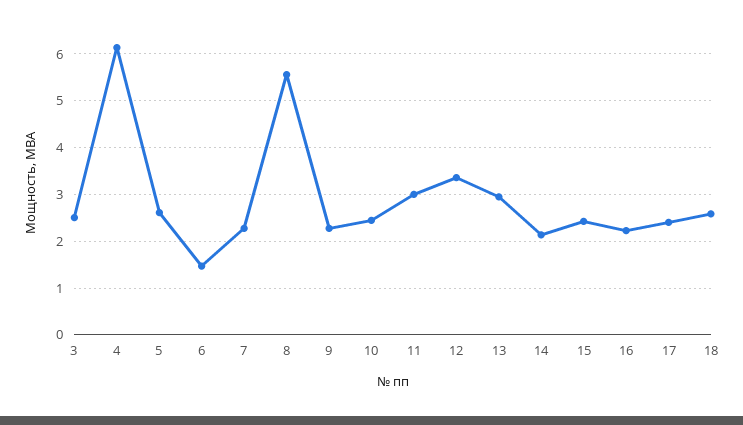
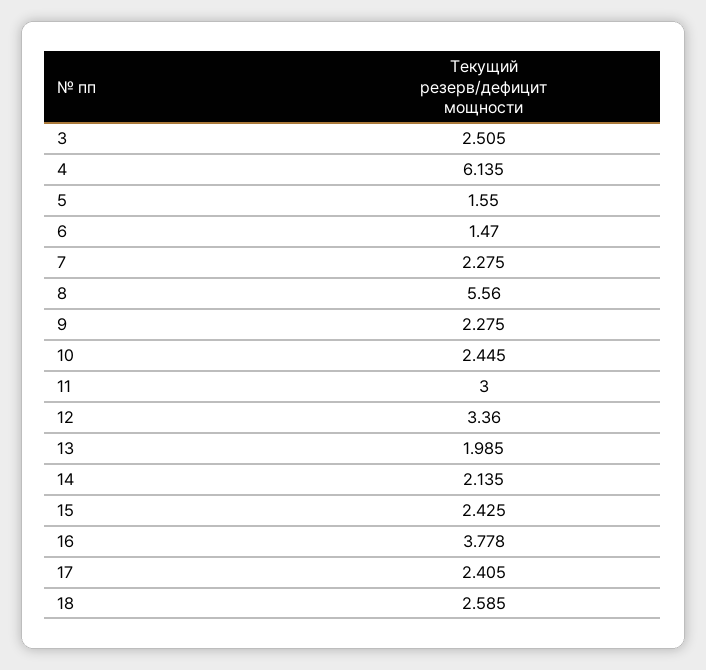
5: 2.6 -> 1.55
13: 3 -> 1.985
16: 2.2 -> 3.778

